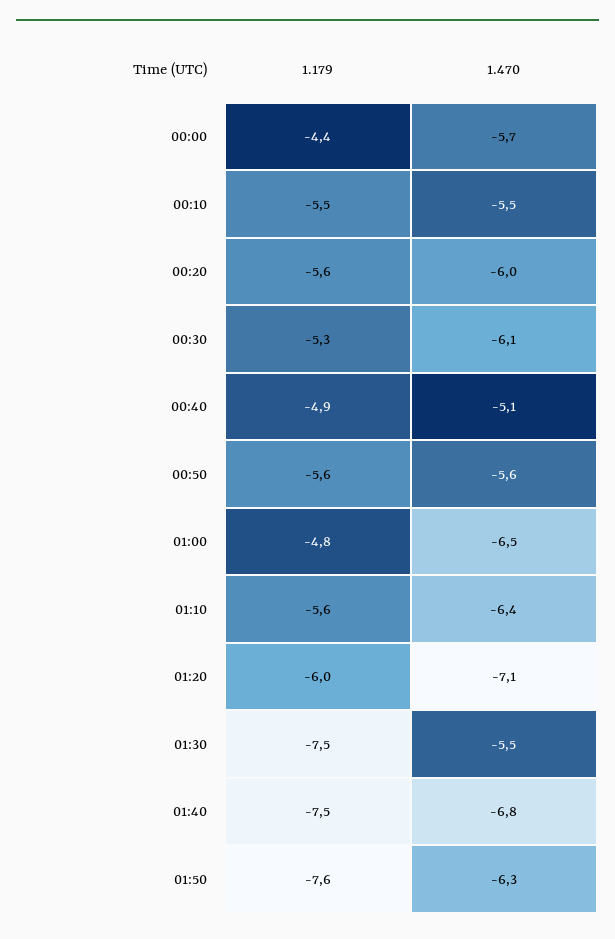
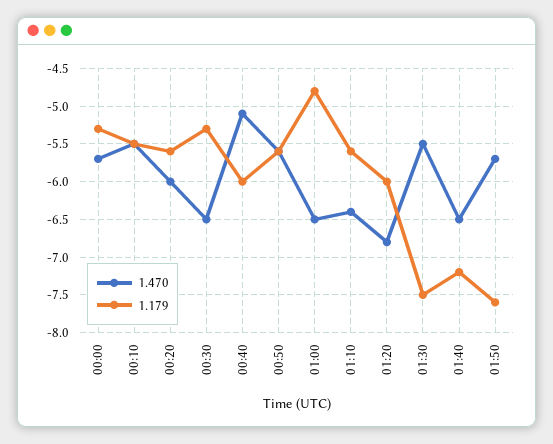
1.179, 00:00: -4.4 -> -5.3
1.470, 00:30: -6.1 -> -6.5
1.179, 00:40: -4.9 -> -6
1.470, 01:20: -7.1 -> -6.8
1.179, 01:40: -7.5 -> -7.2
1.470, 01:40: -6.8 -> -6.5
1.470, 01:50: -6.3 -> -5.7

